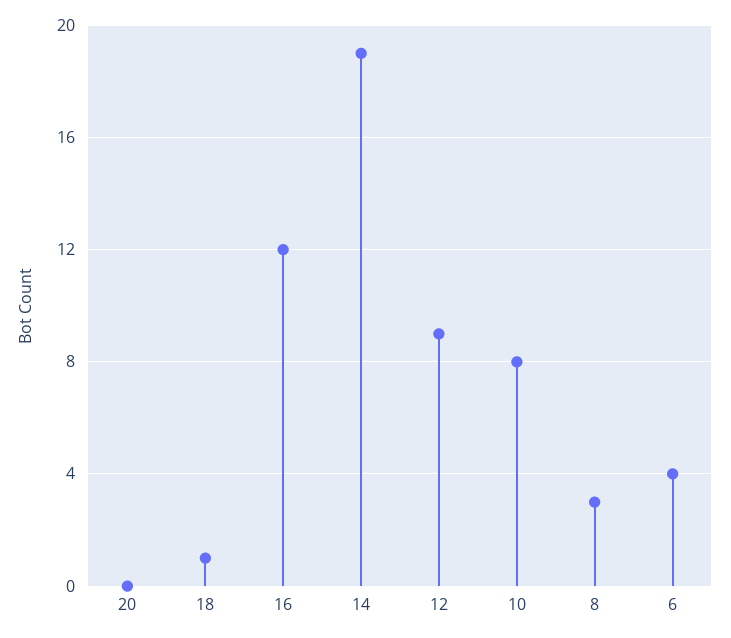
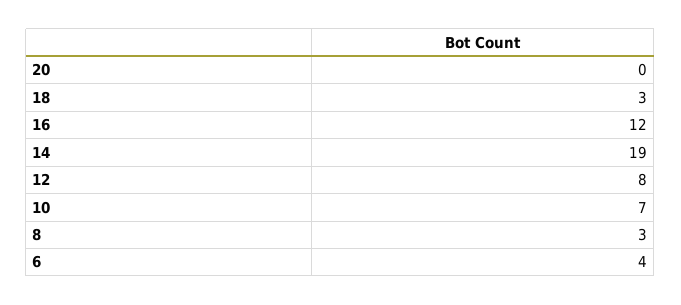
18: 1 -> 3
12: 9 -> 8
10: 8 -> 7

